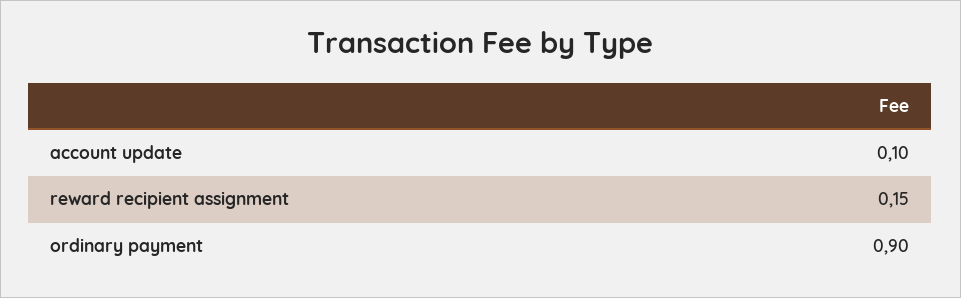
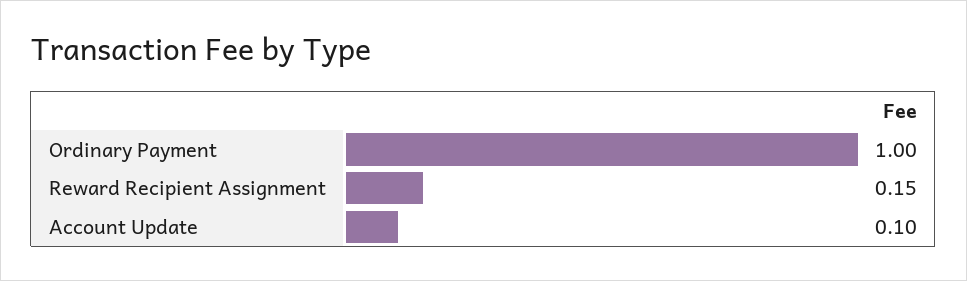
ordinary payment: 0.9 -> 1

